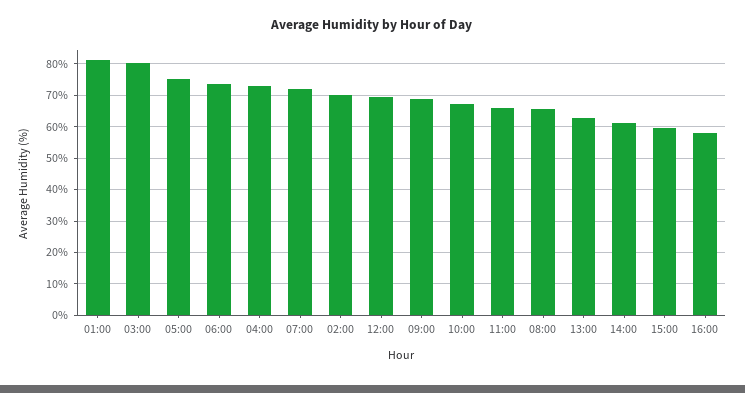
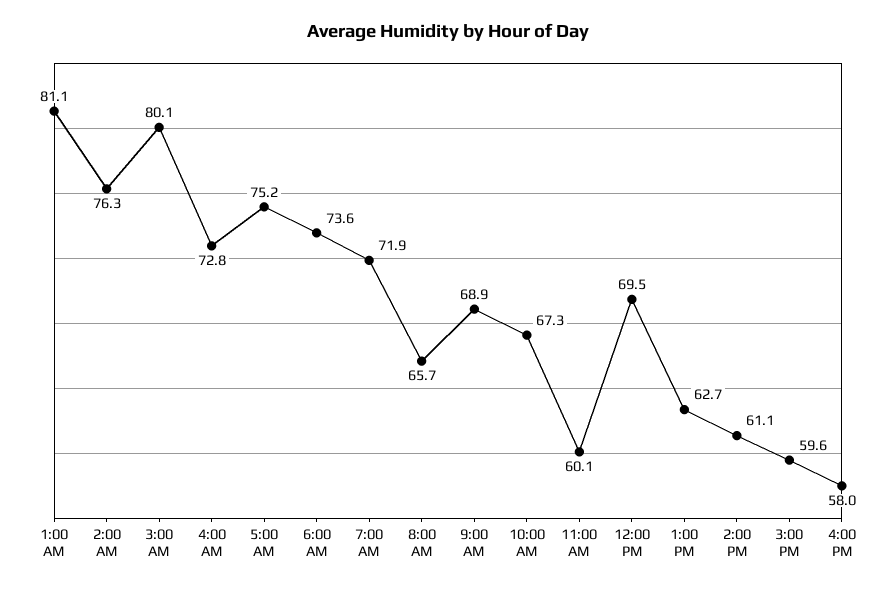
02:00: 70 -> 76.3
11:00: 66 -> 60.1

